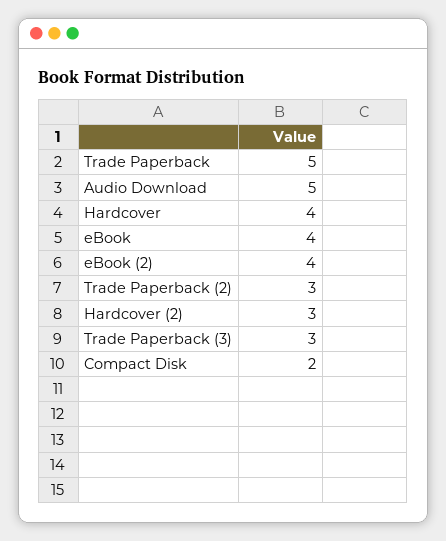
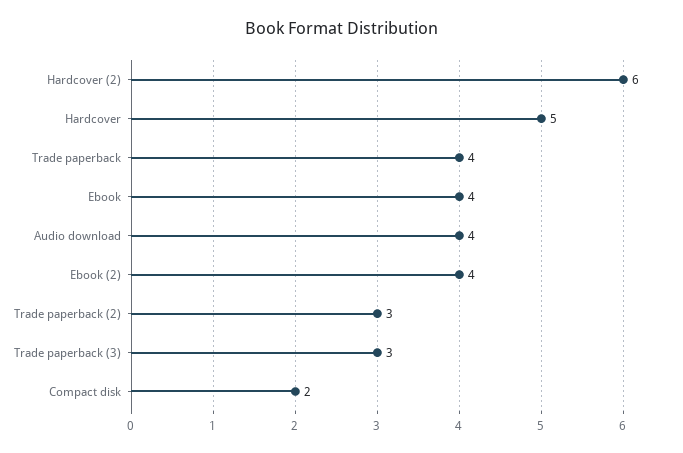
Trade Paperback: 5 -> 4
Audio Download: 5 -> 4
Hardcover: 4 -> 5
Hardcover (2): 3 -> 6

